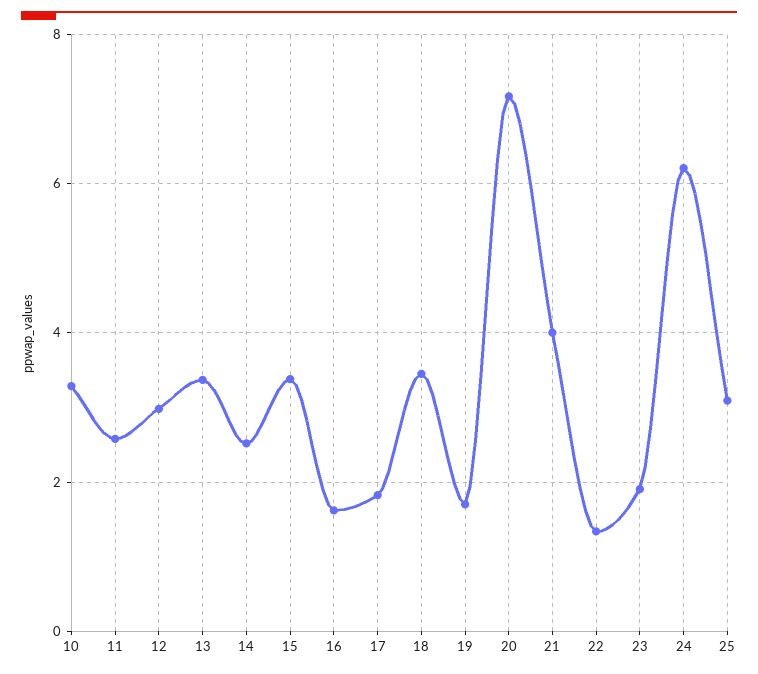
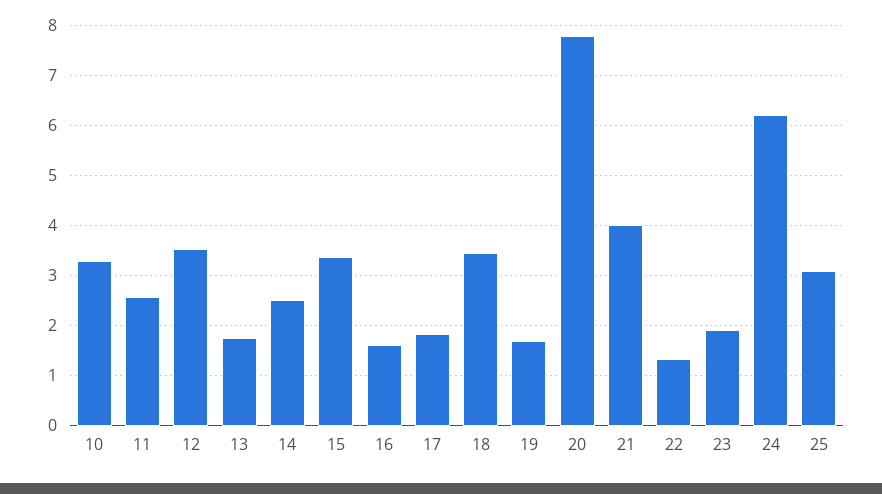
12: 3 -> 3.6
13: 3.4 -> 1.8
20: 7.2 -> 7.8

